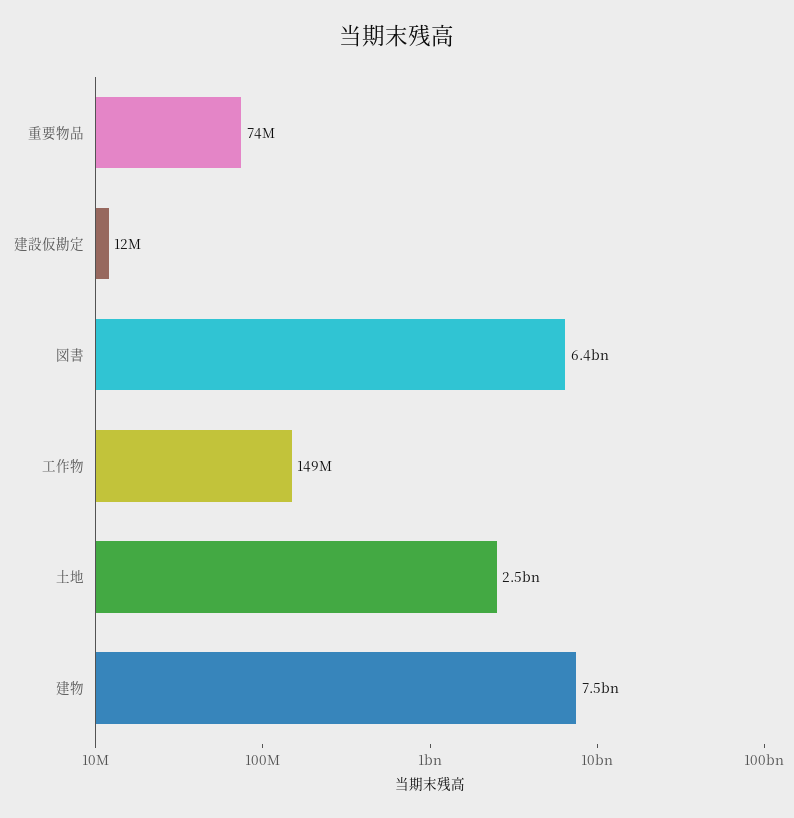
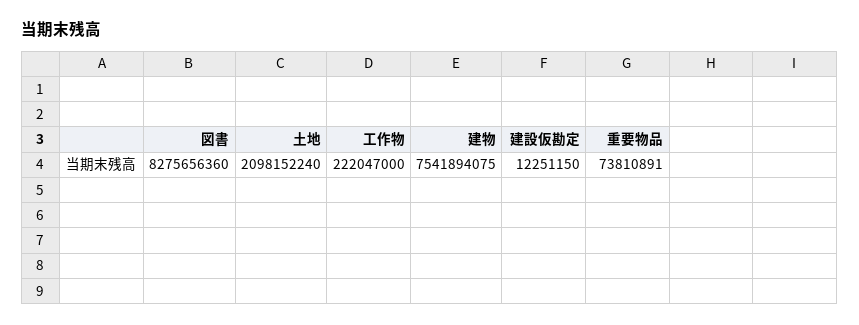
図書: 6400000000 -> 8275656360
工作物: 149000000 -> 222047000
土地: 2500000000 -> 2098152240

